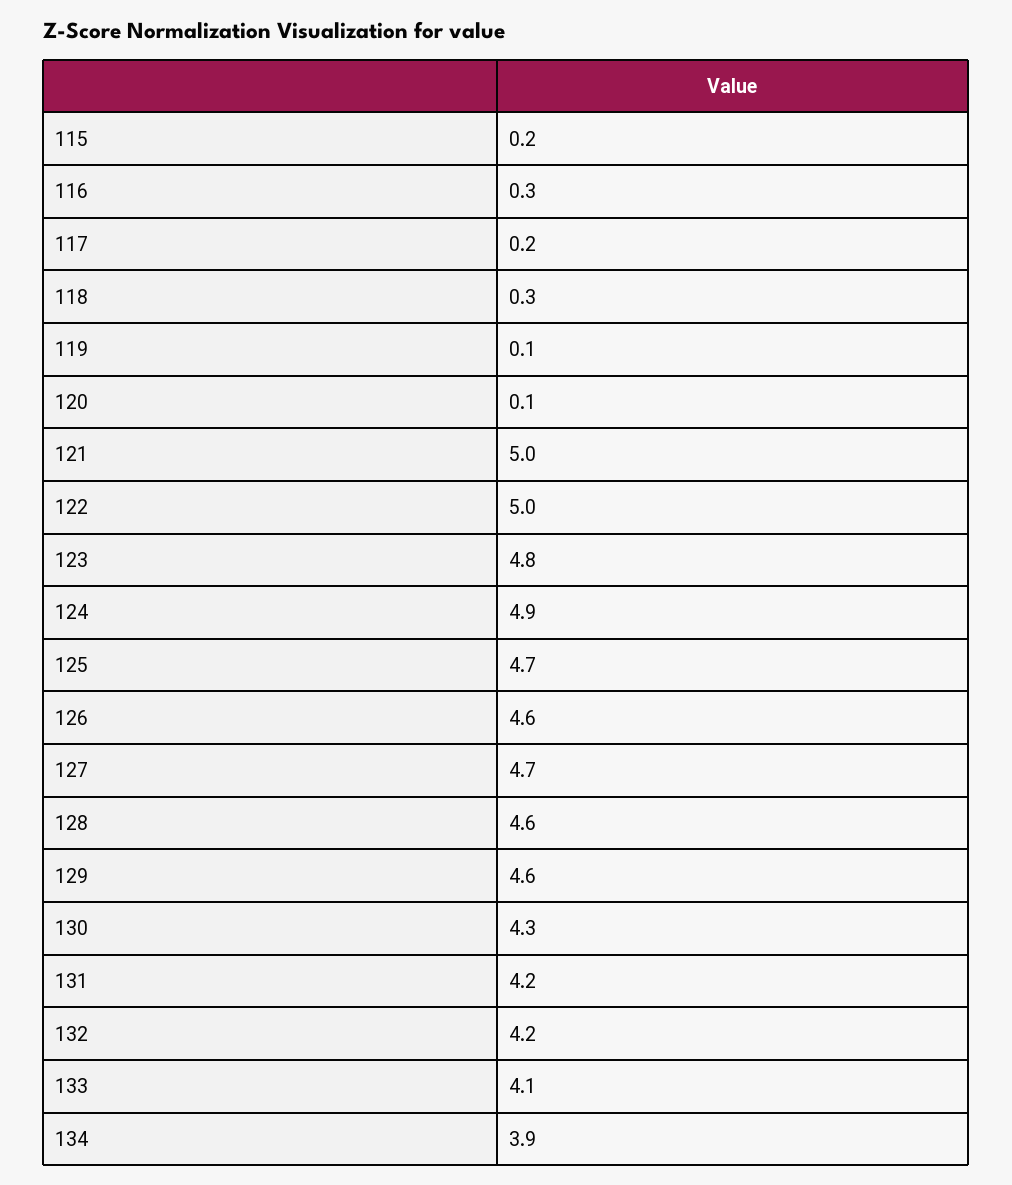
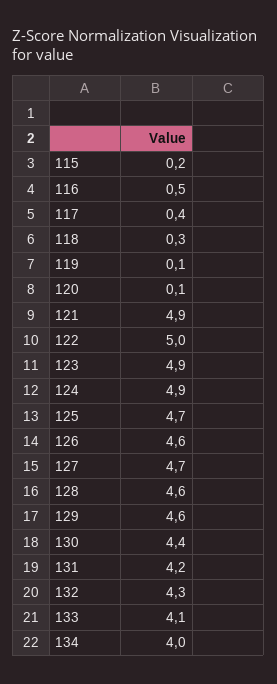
116: 0.3 -> 0.5
117: 0.2 -> 0.4
121: 5 -> 4.9
123: 4.8 -> 4.9
130: 4.3 -> 4.4
132: 4.2 -> 4.3
134: 3.9 -> 4

